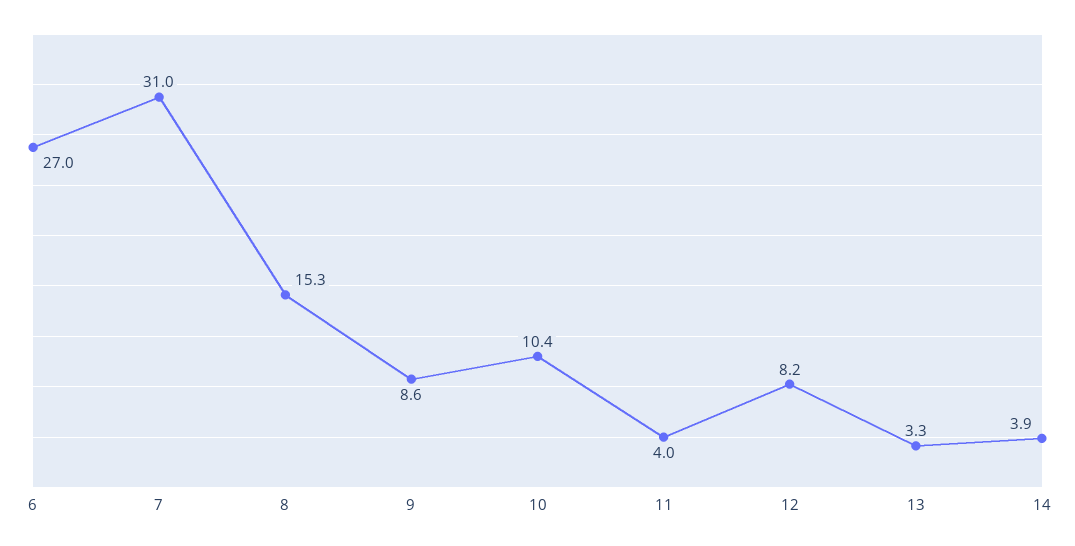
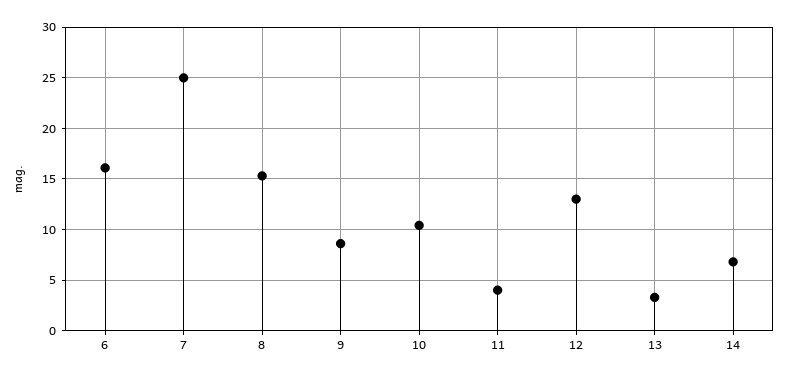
6: 27 -> 16
7: 31 -> 25
12: 8.2 -> 13
14: 3.9 -> 7

